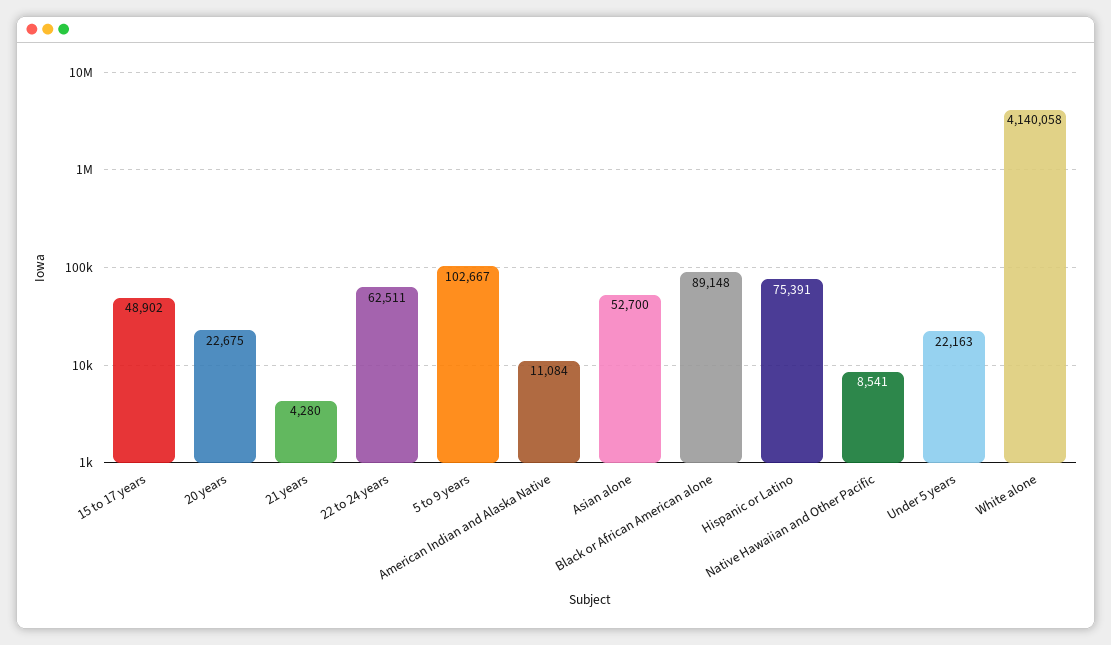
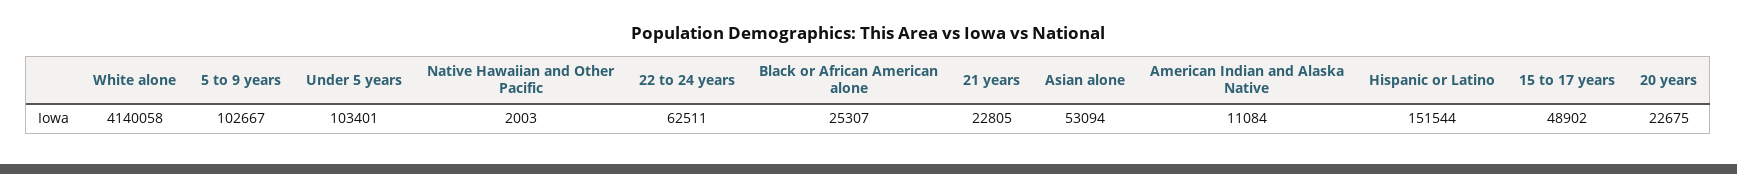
21 years: 4280 -> 22805
Asian alone: 52700 -> 53094
Black or African American alone: 89148 -> 25307
Hispanic or Latino: 75391 -> 151544
Native Hawaiian and Other Pacific: 8541 -> 2003
Under 5 years: 22163 -> 103401

